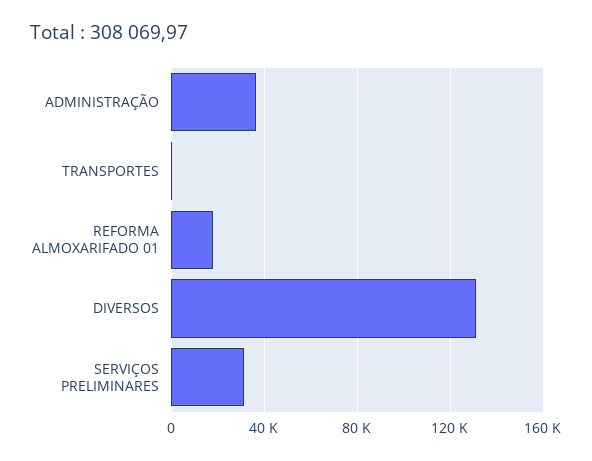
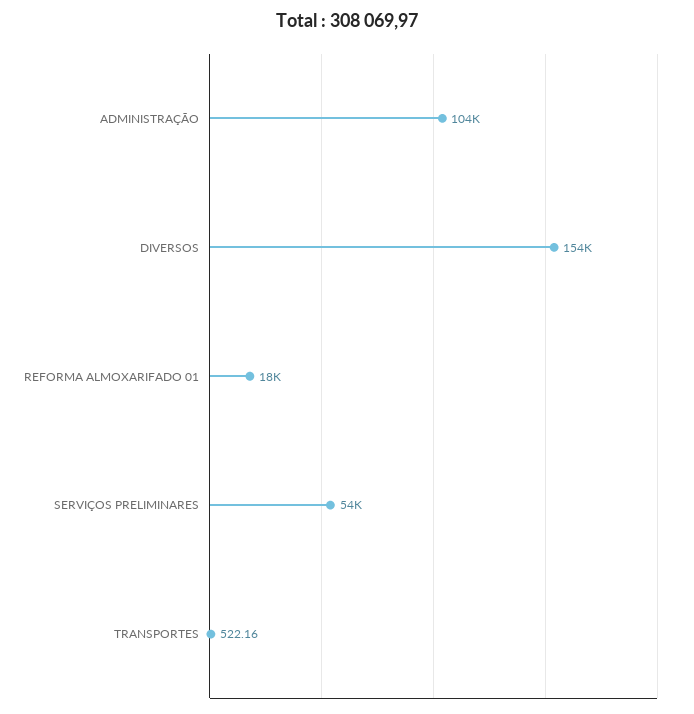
ADMINISTRAÇÃO: 35000 -> 104000
DIVERSOS: 130000 -> 154000
SERVIÇOS PRELIMINARES: 30000 -> 54000

